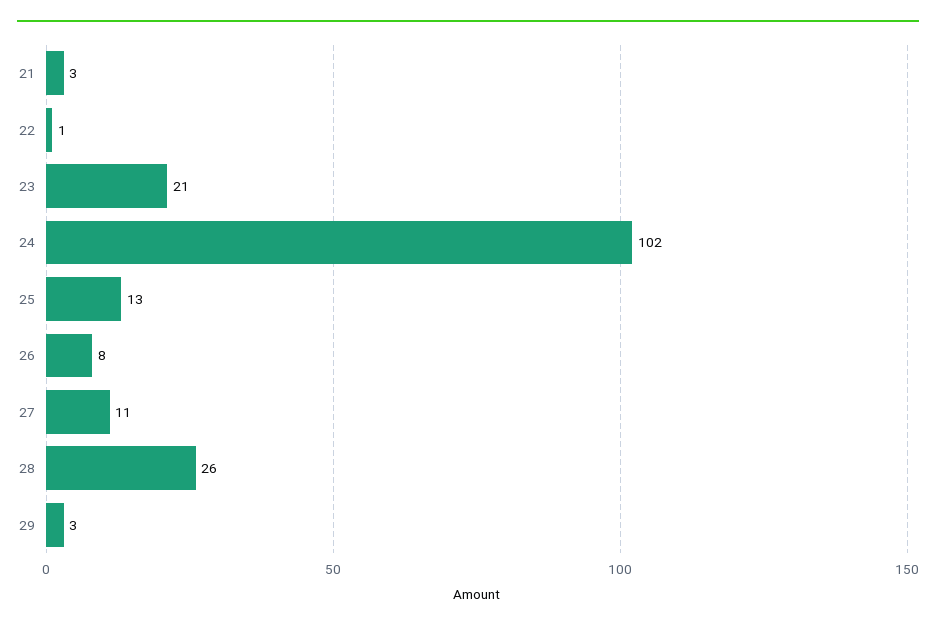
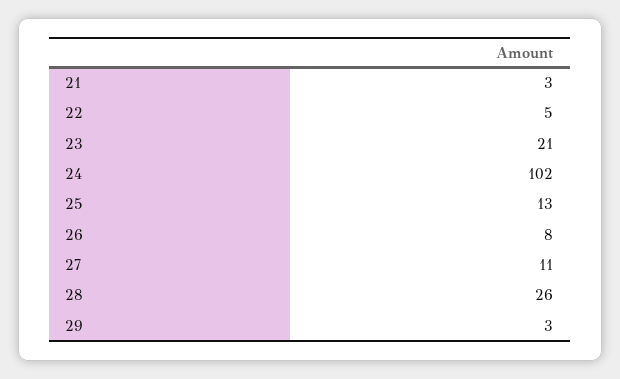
22: 1 -> 5

